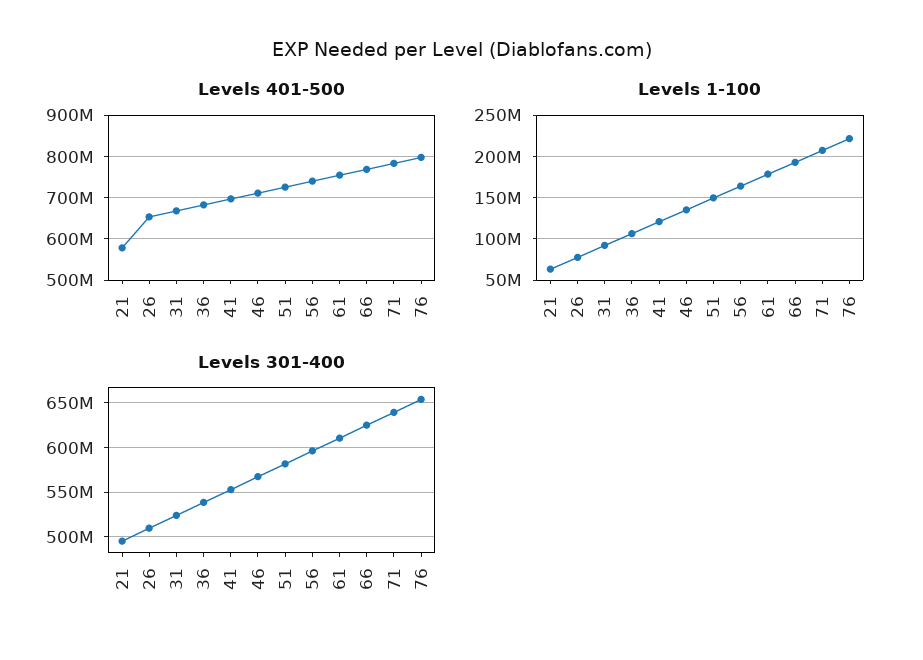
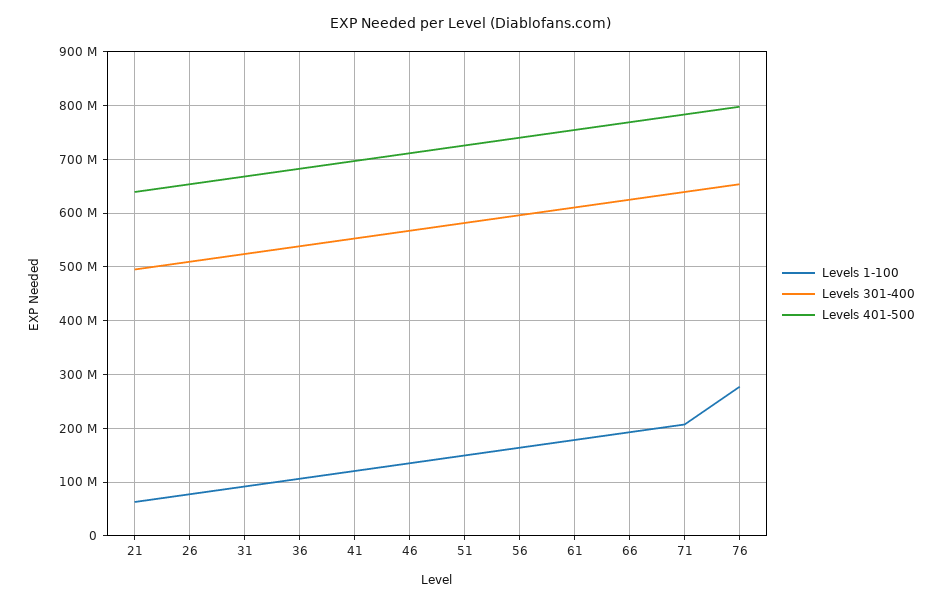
Levels 401-500, 21: 580000000 -> 640000000
Levels 1-100, 76: 220000000 -> 280000000

